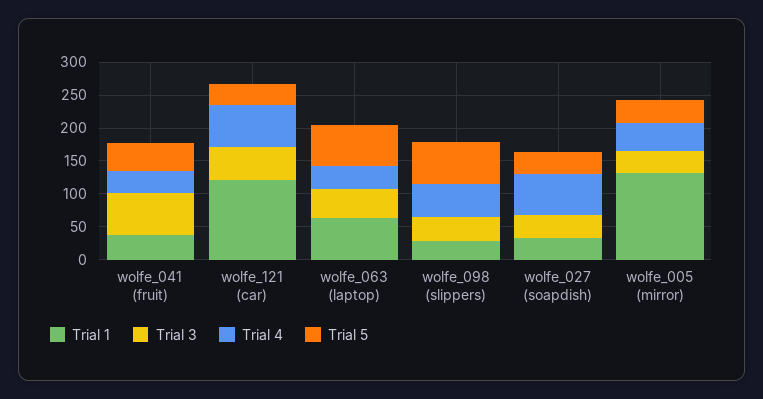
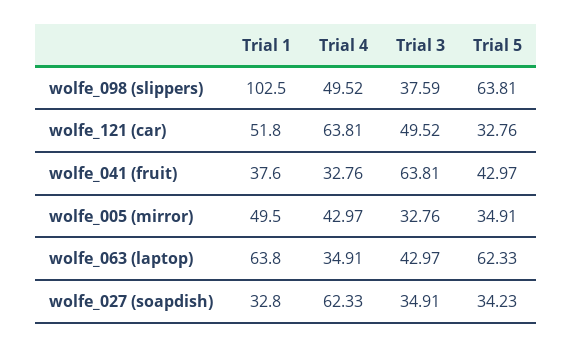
Trial 1, wolfe_121 (car): 125 -> 51.8
Trial 1, wolfe_098 (slippers): 25 -> 102.5
Trial 1, wolfe_005 (mirror): 125 -> 49.5

